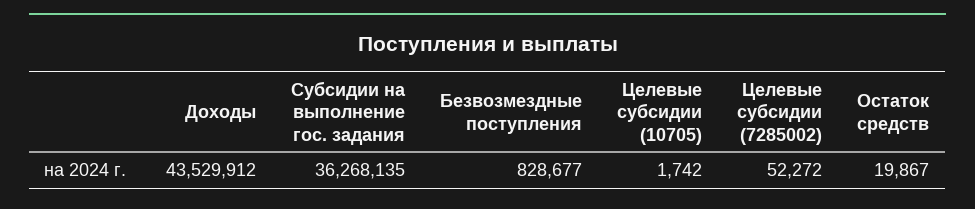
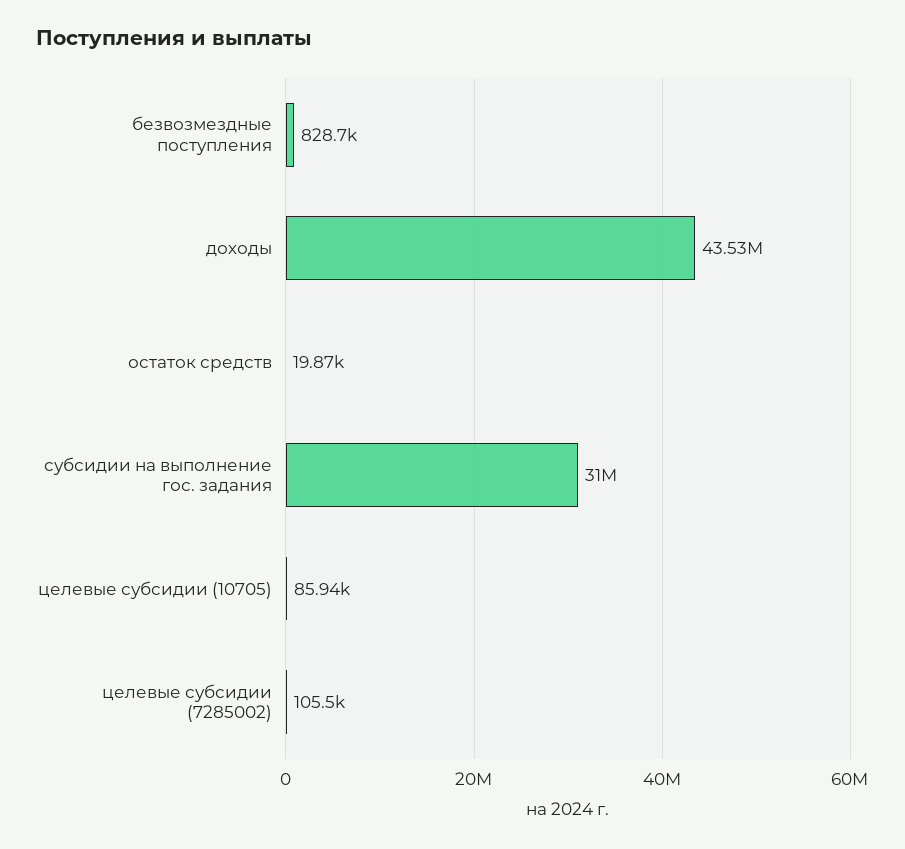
Субсидии на выполнение гос. задания: 36268135 -> 31000000
Целевые субсидии (10705): 1742 -> 85940
Целевые субсидии (7285002): 52272 -> 105500

